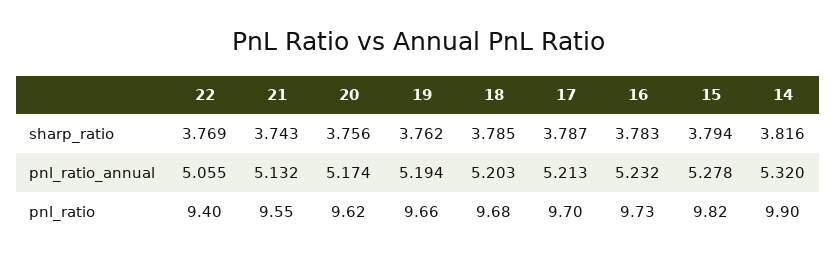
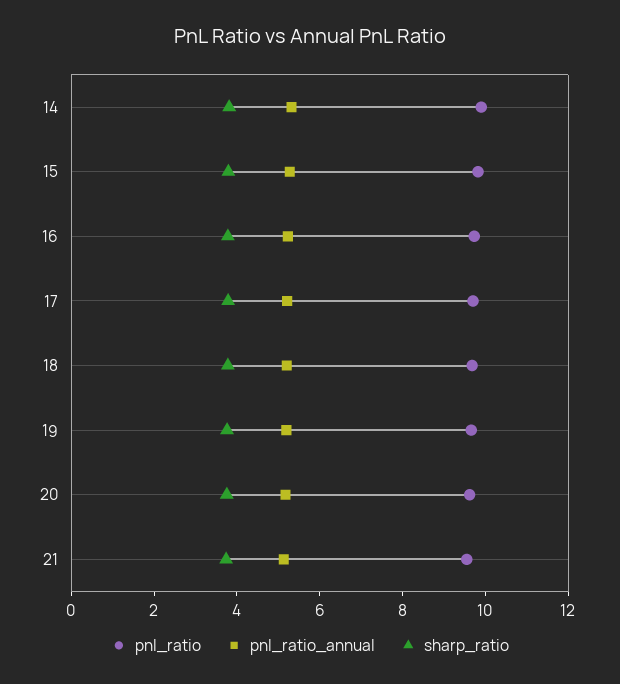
sharp_ratio, 22: 3.769 -> none
pnl_ratio_annual, 22: 5.055 -> none
pnl_ratio, 22: 9.4 -> none

